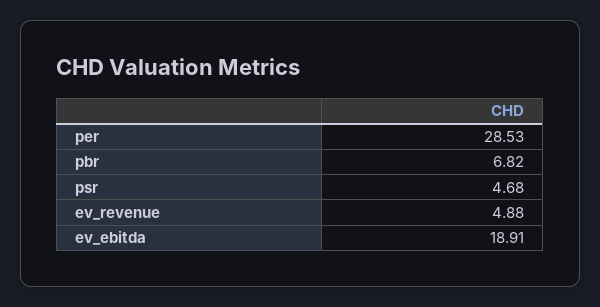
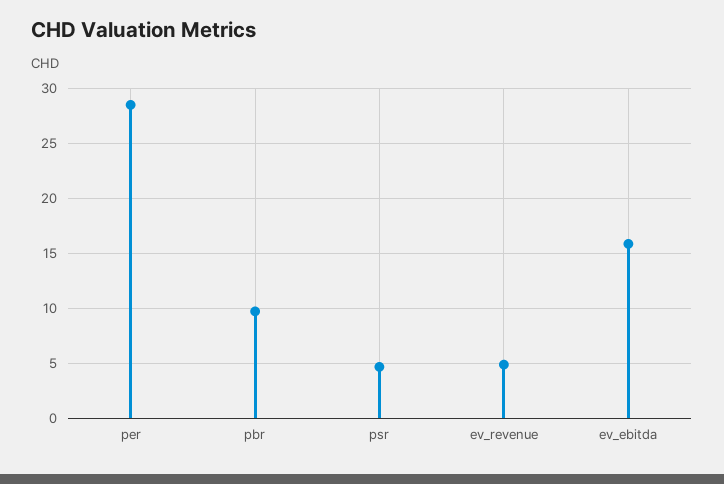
pbr: 6.82 -> 10
ev_ebitda: 18.91 -> 16

